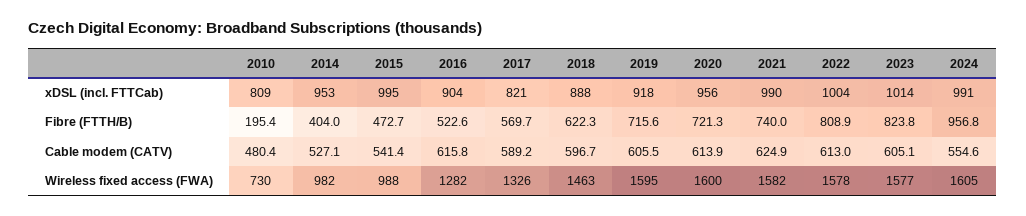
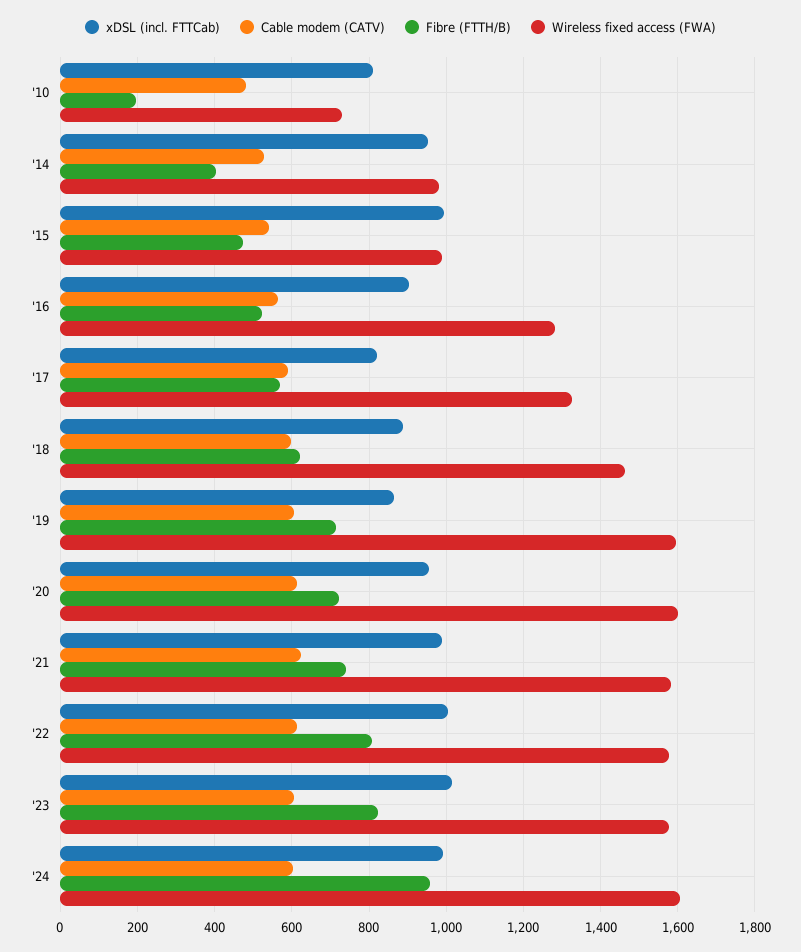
xDSL (incl. FTTCab), 2019: 918 -> 860
Cable modem (CATV), 2016: 615.8 -> 560
Cable modem (CATV), 2024: 554.6 -> 600

